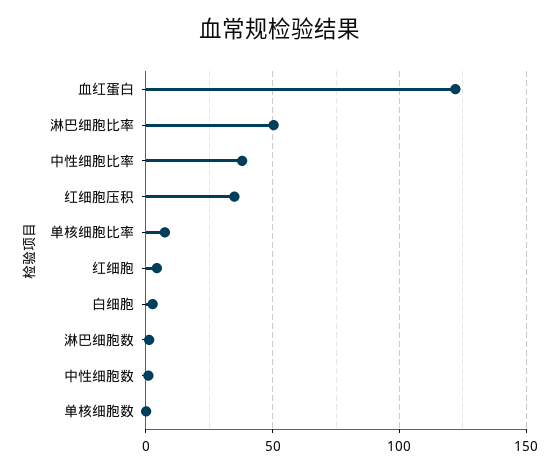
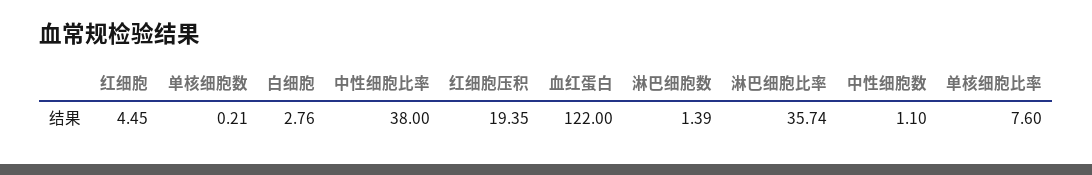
淋巴细胞比率: 50 -> 35.74
红细胞压积: 35 -> 19.35

